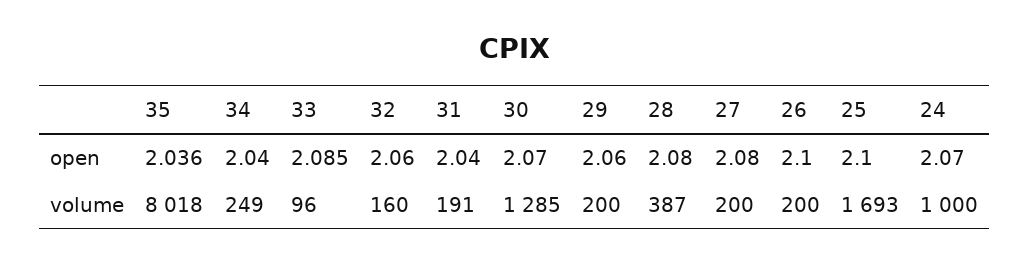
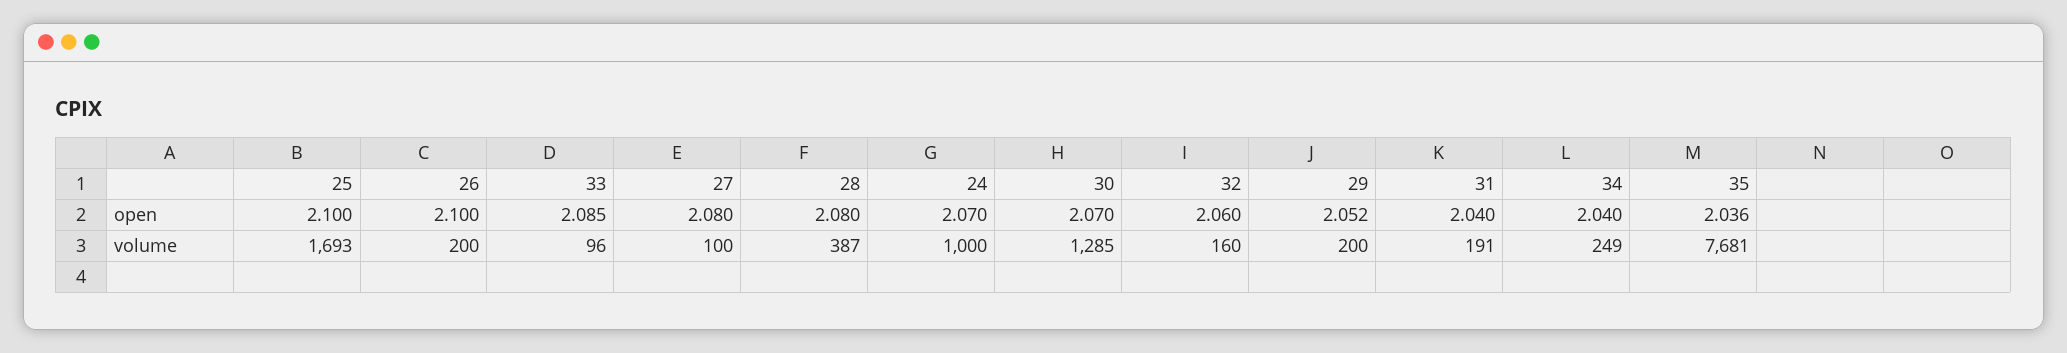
29, open: 2.06 -> 2.052
35, volume: 8018 -> 7681
27, volume: 200 -> 100

